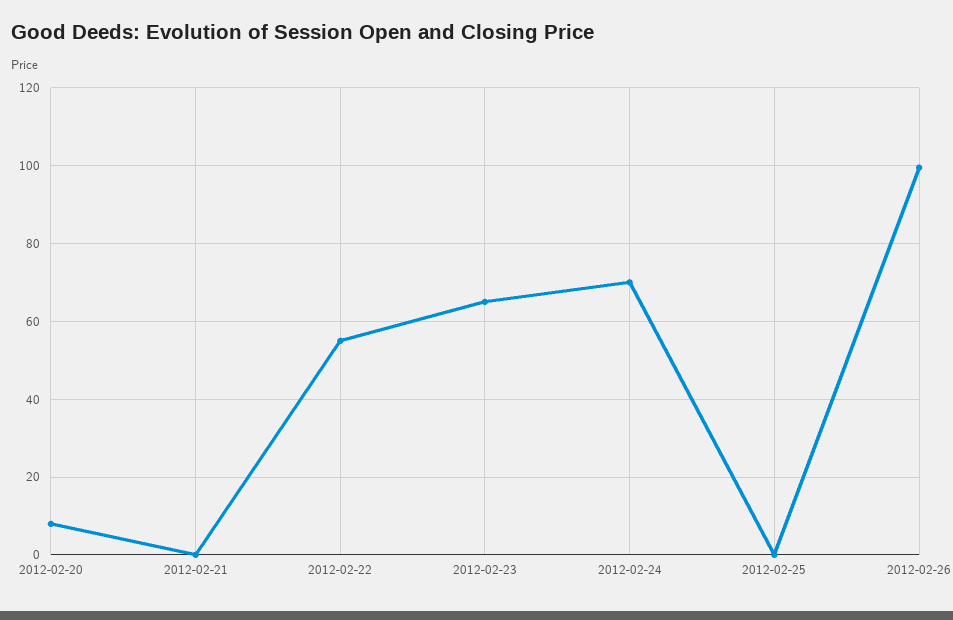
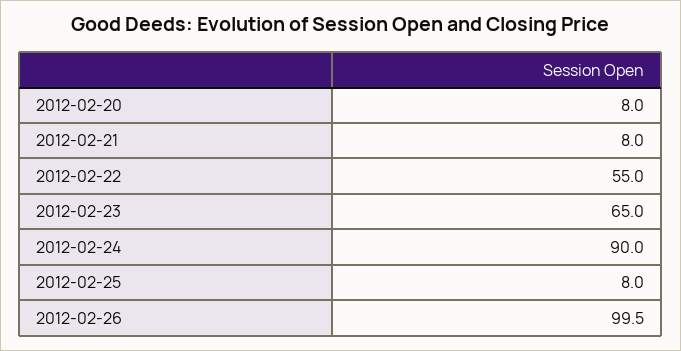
2012-02-21: 0 -> 8
2012-02-24: 70 -> 90
2012-02-25: 0 -> 8

